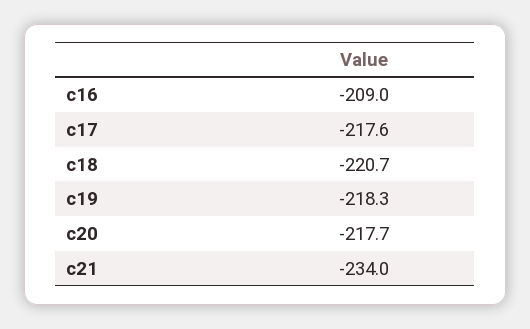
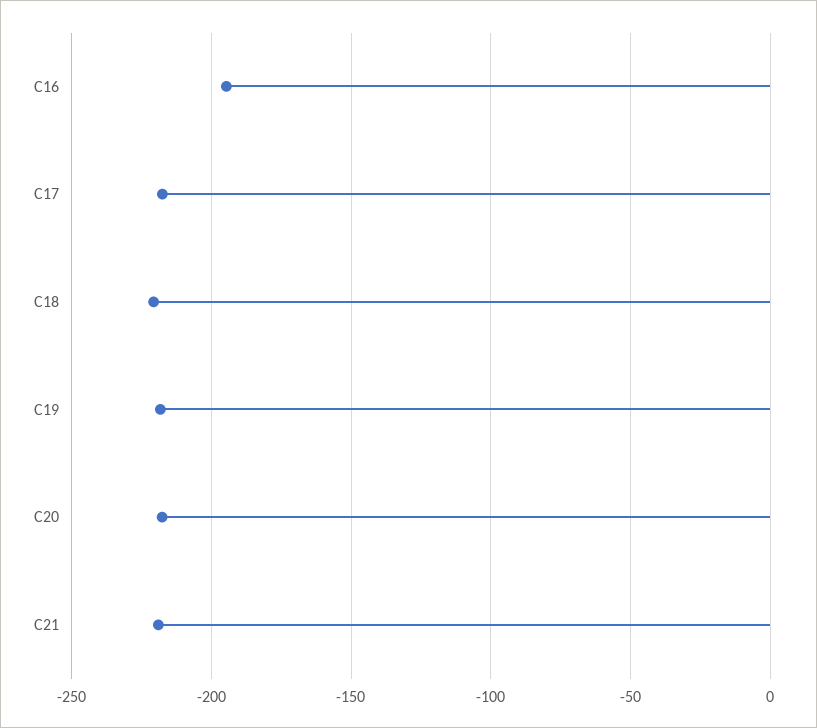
c16: -209 -> -195
c21: -234 -> -220

